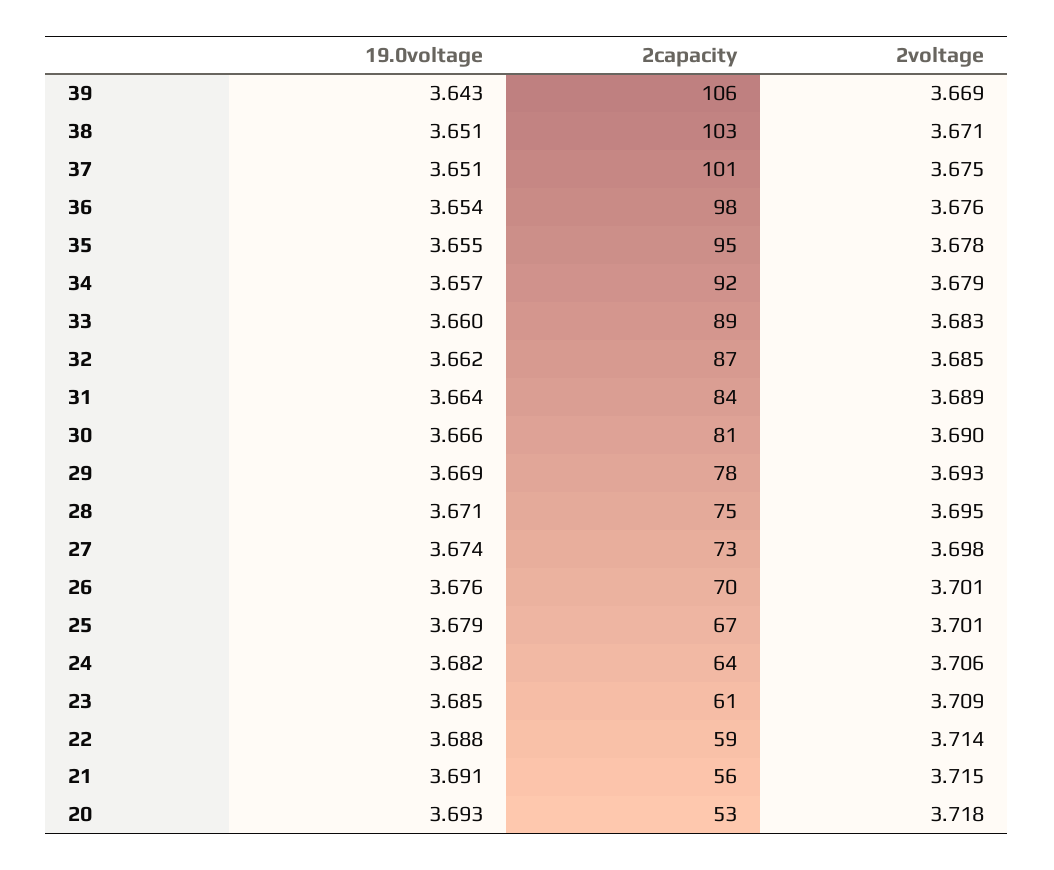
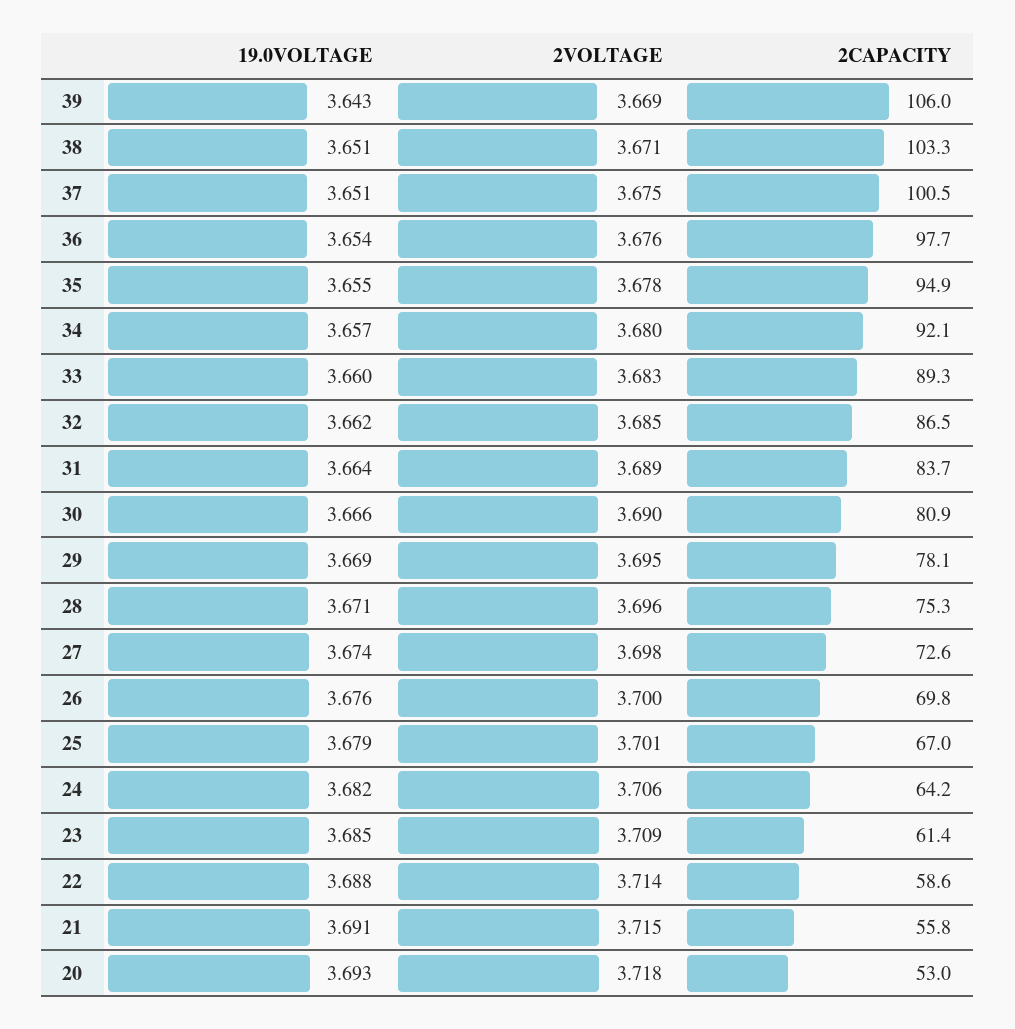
2voltage, 34: 3.679 -> 3.68
2voltage, 29: 3.693 -> 3.695
2voltage, 28: 3.695 -> 3.696
2voltage, 26: 3.701 -> 3.7

